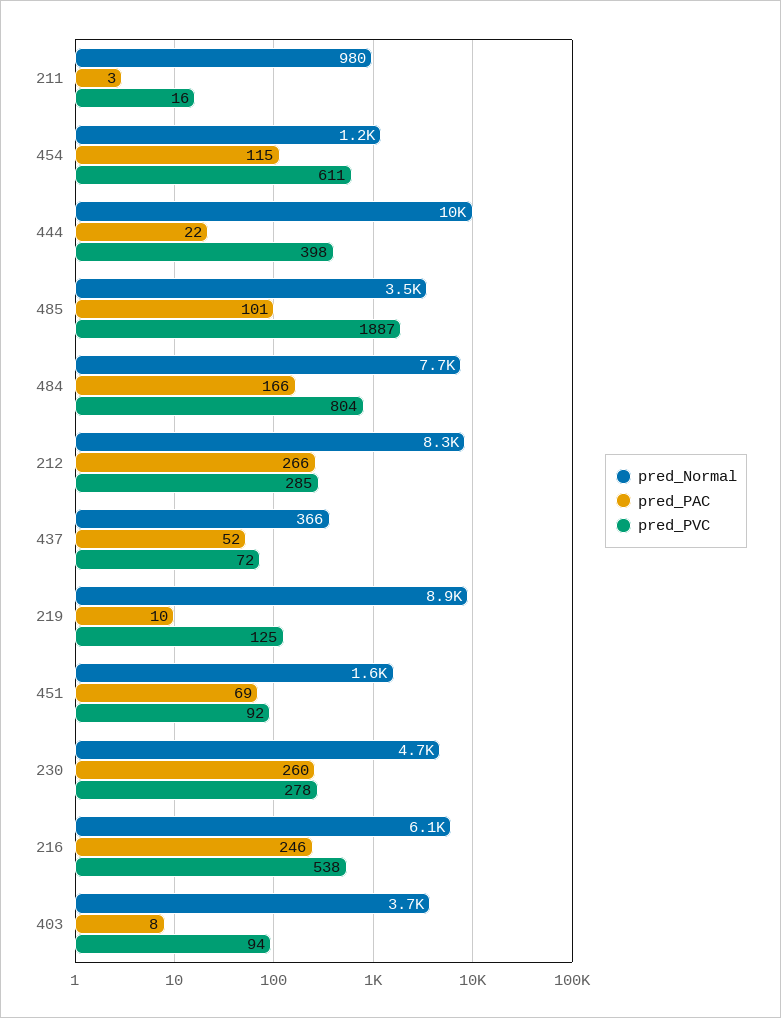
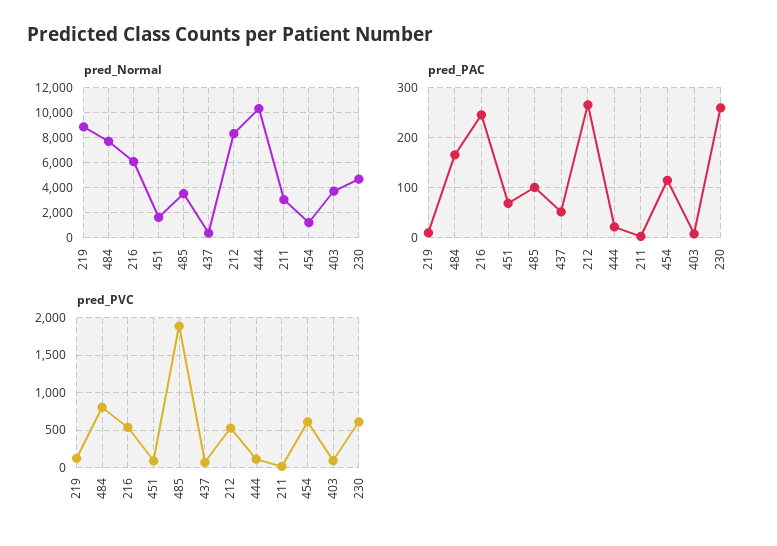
pred_Normal, 211: 980 -> 3000
pred_PVC, 444: 398 -> 100
pred_PVC, 212: 285 -> 500
pred_PVC, 230: 278 -> 600

